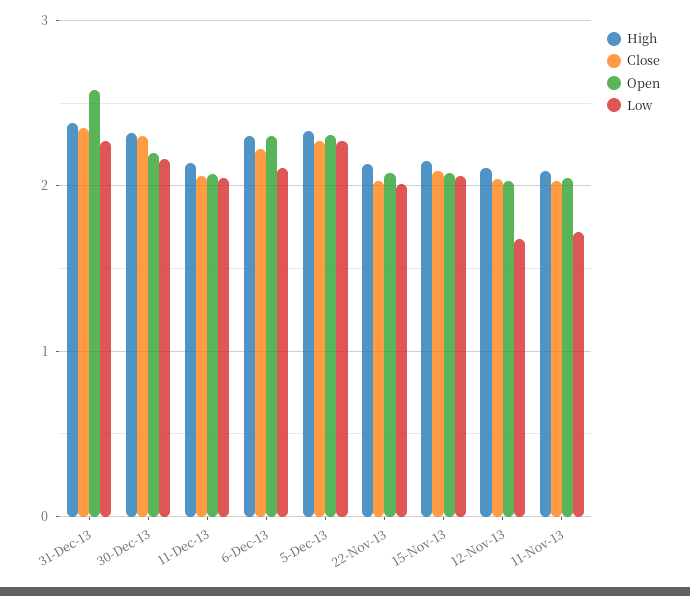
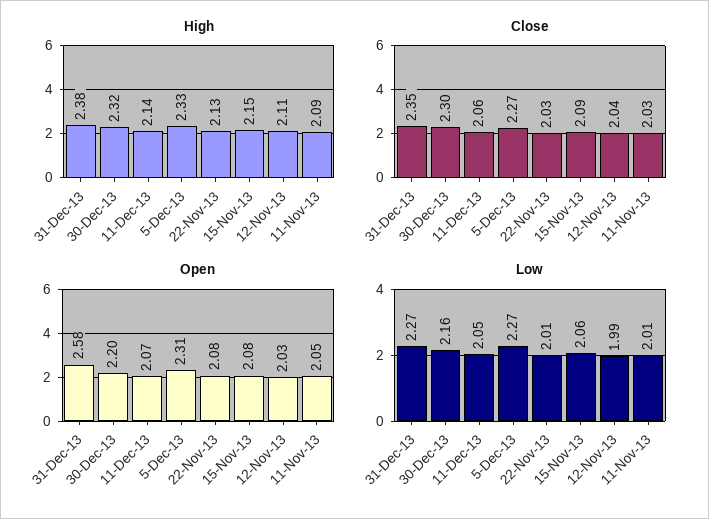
High, 6-Dec-13: 2.3 -> none
Close, 6-Dec-13: 2.2 -> none
Open, 6-Dec-13: 2.3 -> none
Low, 6-Dec-13: 2.1 -> none
Low, 12-Nov-13: 1.7 -> 1.99
Low, 11-Nov-13: 1.7 -> 2.01

